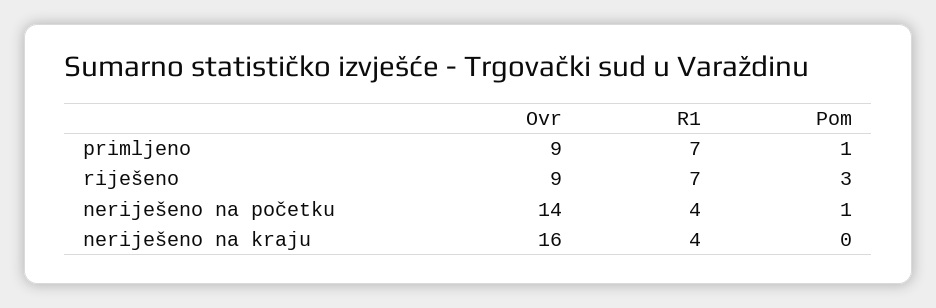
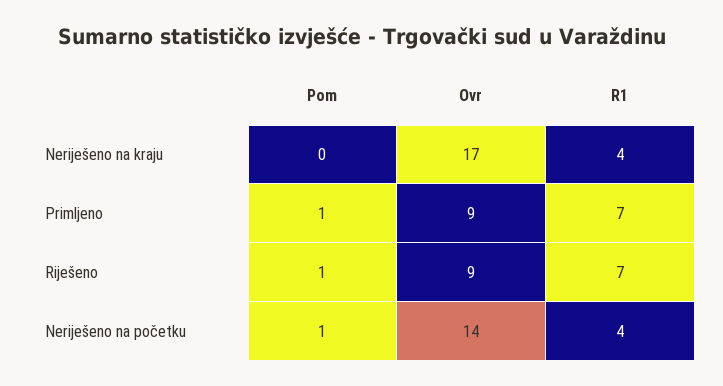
Pom, riješeno: 3 -> 1
Ovr, neriješeno na kraju: 16 -> 17

